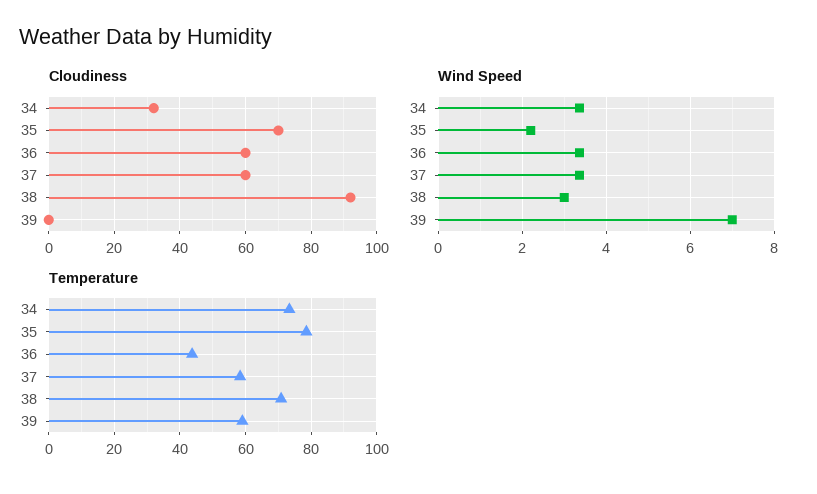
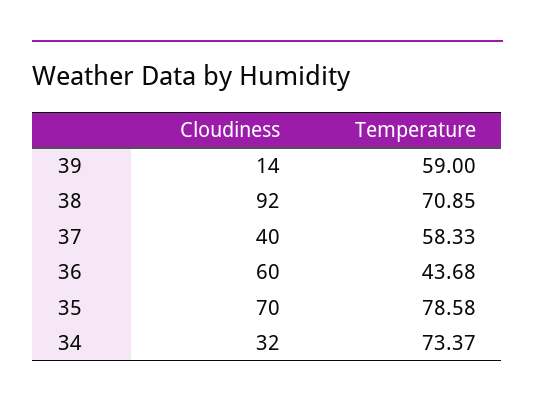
Cloudiness, 37: 60 -> 40
Cloudiness, 39: 0 -> 14
Wind Speed, 34: 3.4 -> none
Wind Speed, 35: 2.2 -> none
Wind Speed, 36: 3.4 -> none
Wind Speed, 37: 3.4 -> none
Wind Speed, 38: 3 -> none
Wind Speed, 39: 7 -> none

